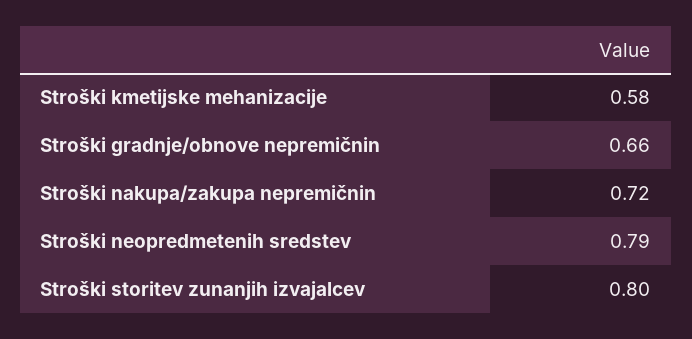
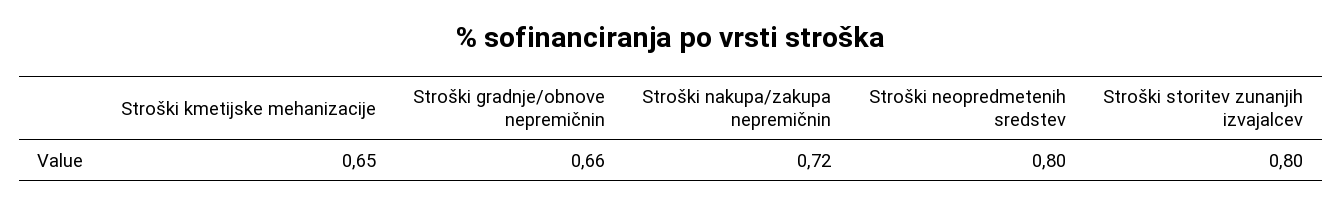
Stroški kmetijske mehanizacije: 0.58 -> 0.65
Stroški neopredmetenih sredstev: 0.79 -> 0.8

